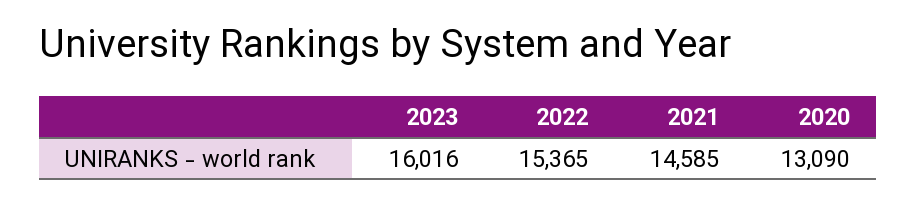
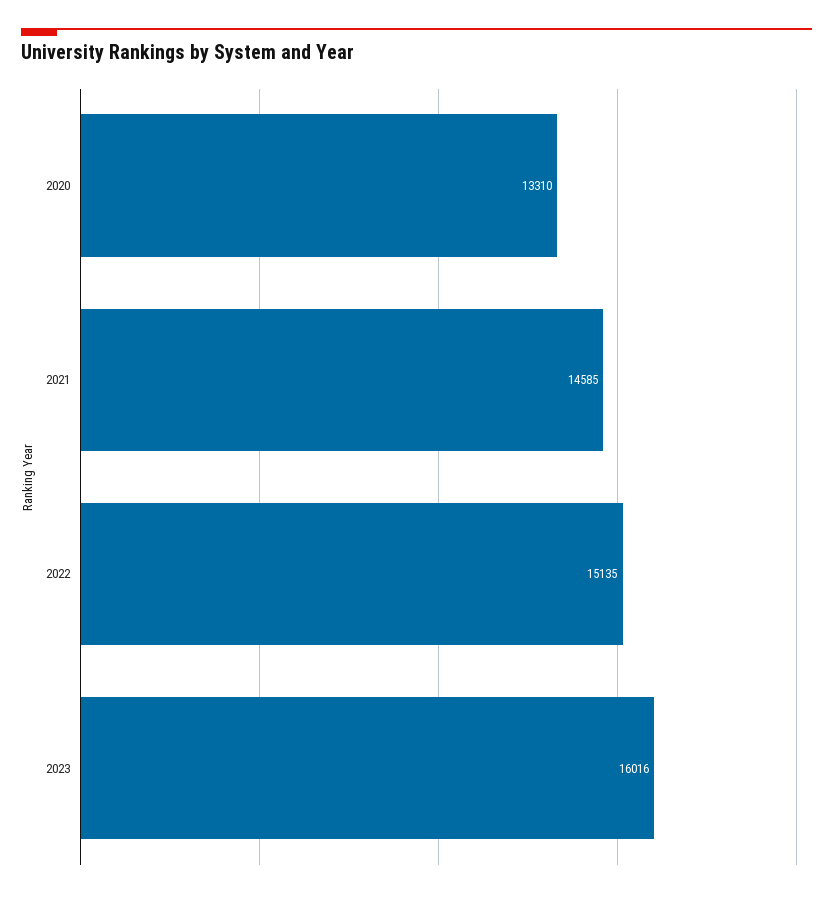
2022: 15365 -> 15135
2020: 13090 -> 13310

